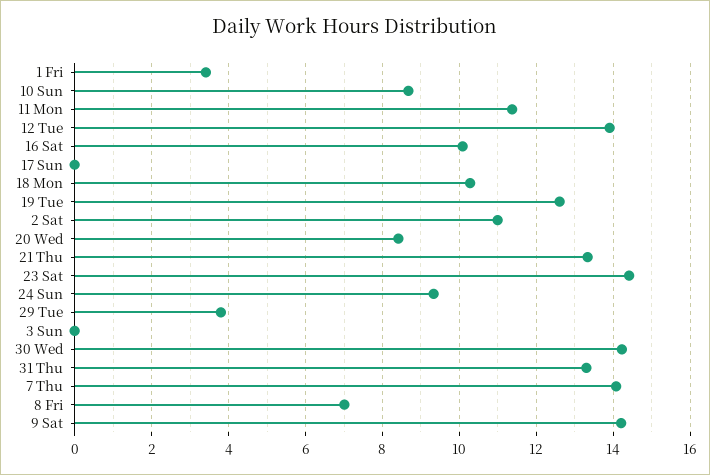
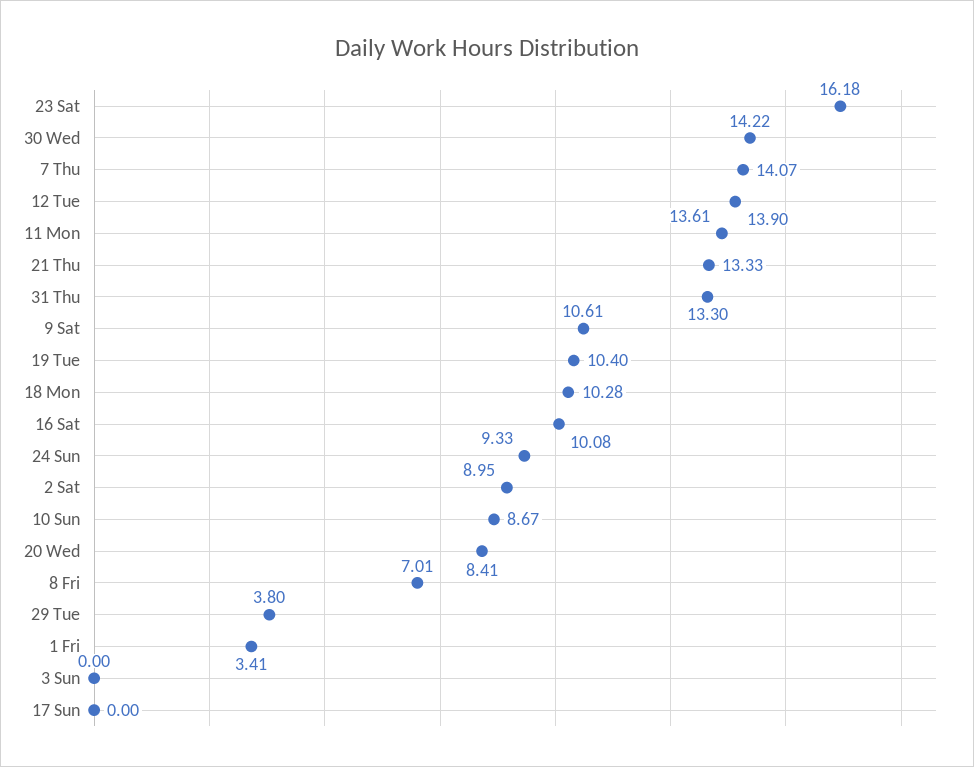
11 Mon: 11.4 -> 13.61
19 Tue: 12.6 -> 10.4
2 Sat: 11 -> 8.95
23 Sat: 14.4 -> 16.18
9 Sat: 14.2 -> 10.61

